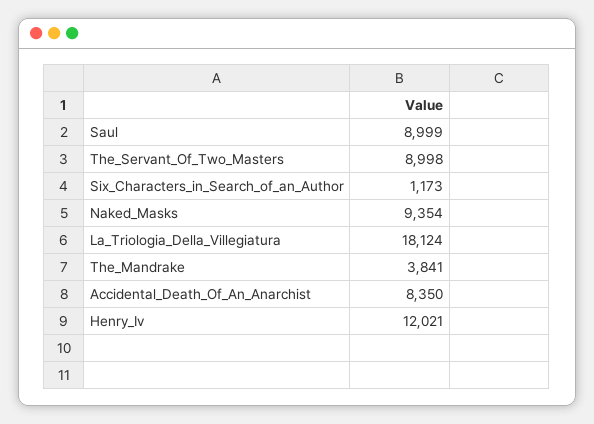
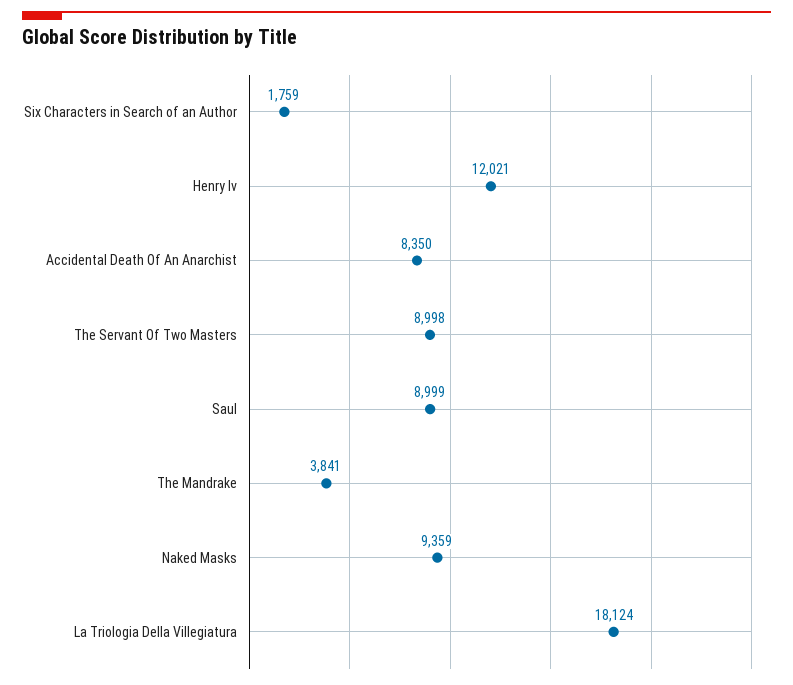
Six_Characters_in_Search_of_an_Author: 1173 -> 1759
Naked_Masks: 9354 -> 9359

